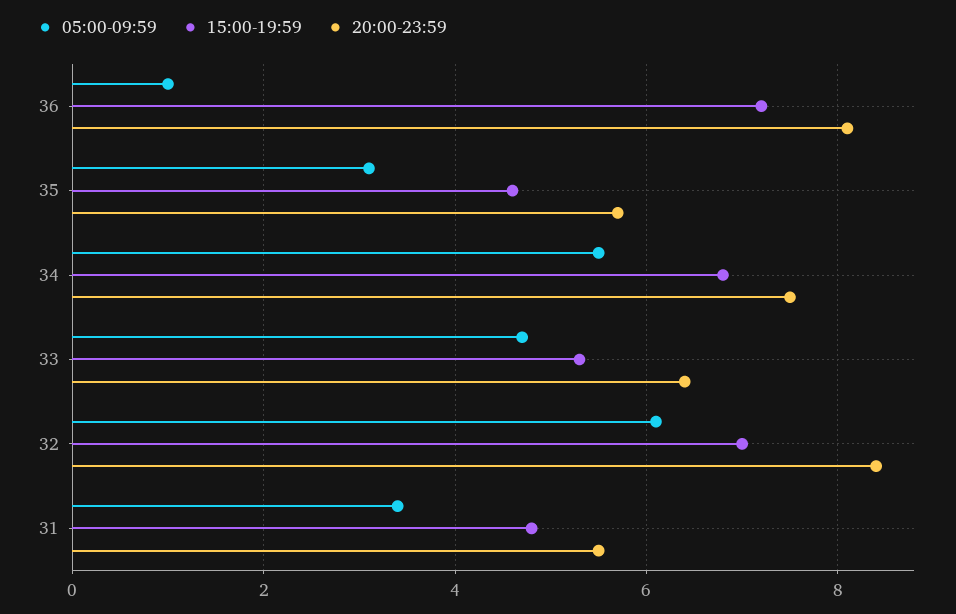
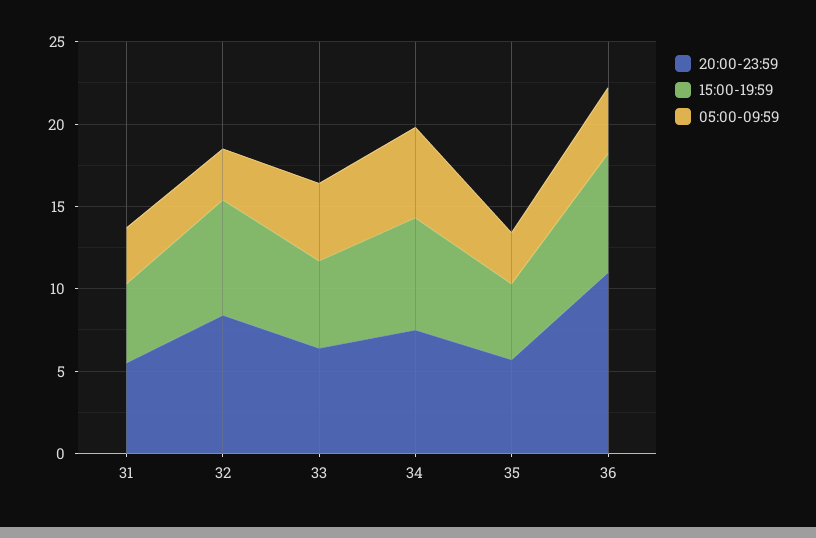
05:00-09:59, 36: 1 -> 4
20:00-23:59, 36: 8 -> 11
05:00-09:59, 32: 6 -> 3

